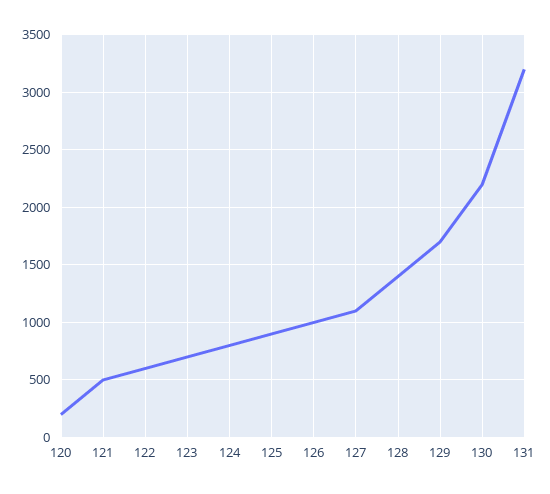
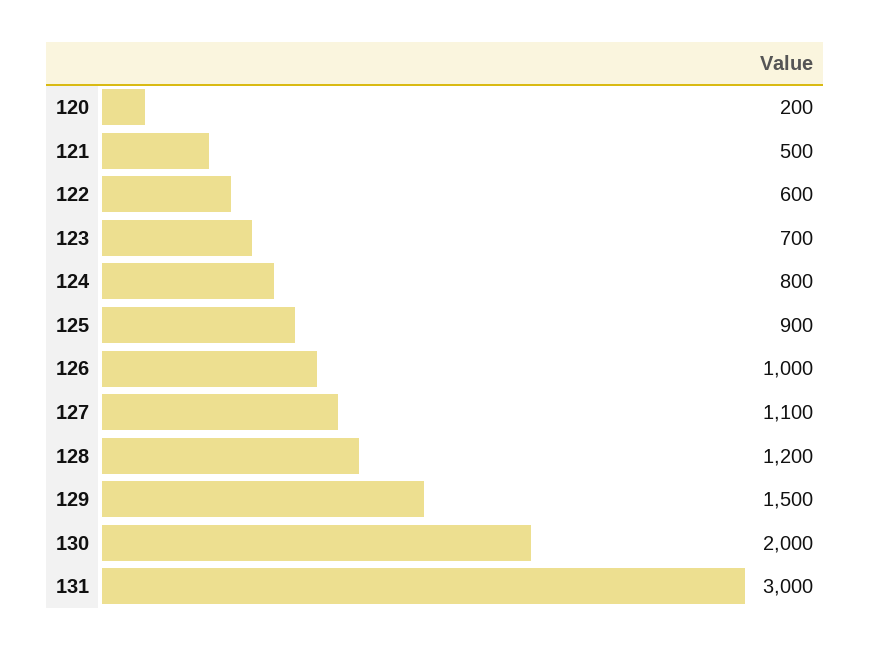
128: 1400 -> 1200
129: 1700 -> 1500
130: 2200 -> 2000
131: 3200 -> 3000

